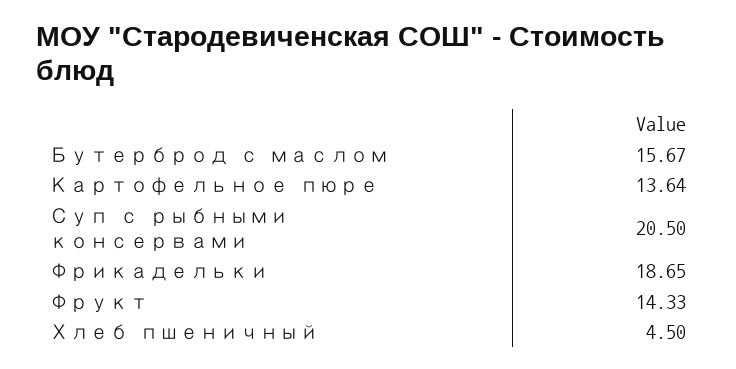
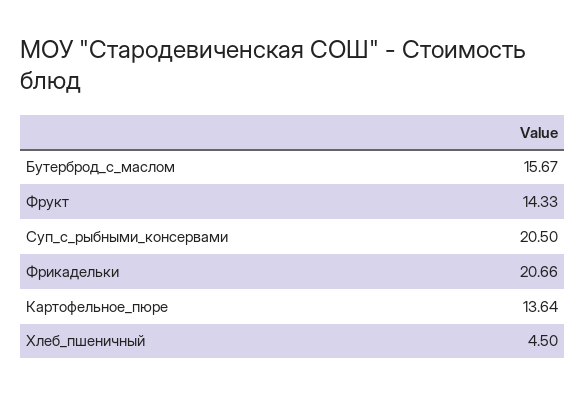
Фрикадельки: 18.65 -> 20.66

